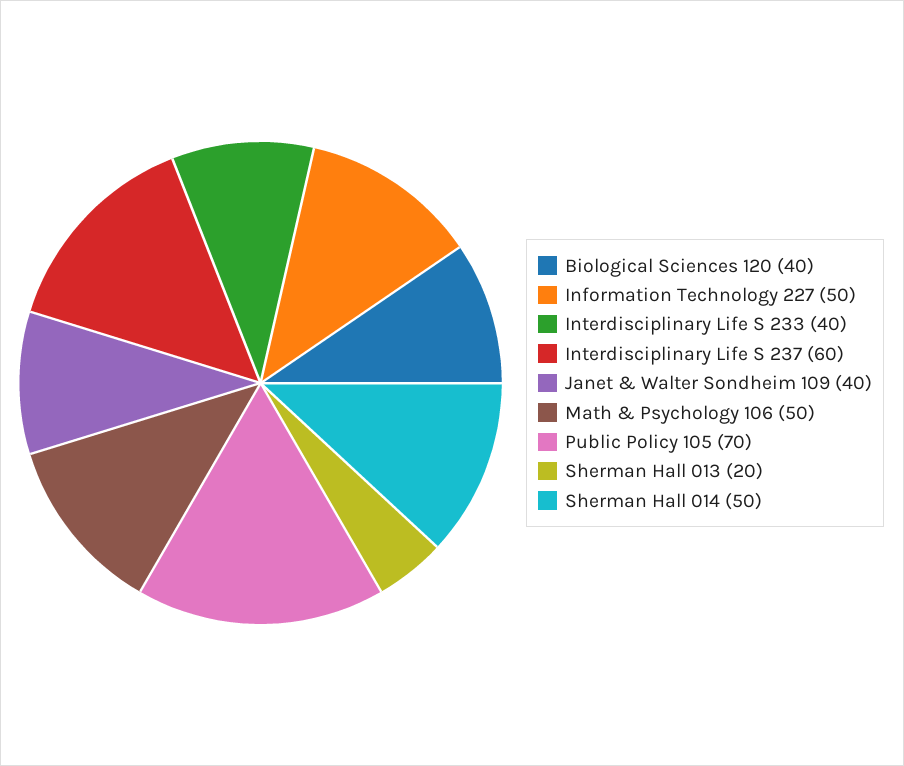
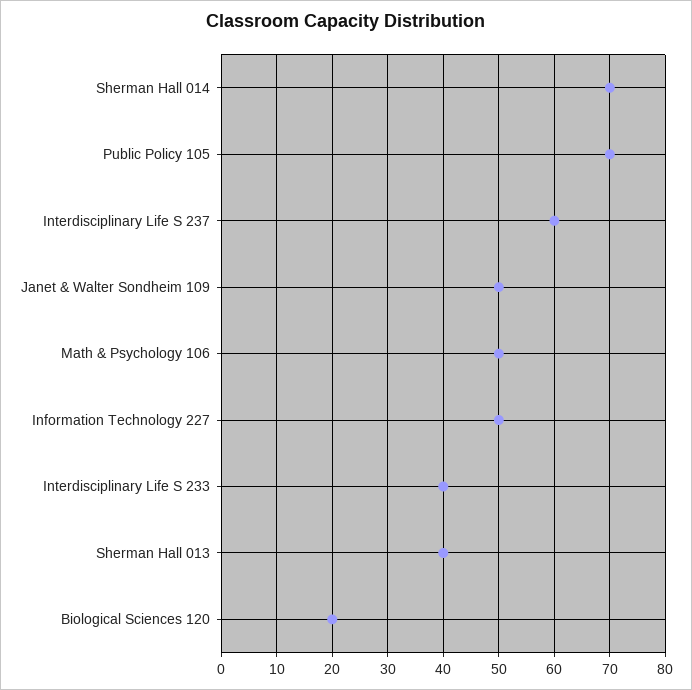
Biological Sciences 120: 40 -> 20
Janet & Walter Sondheim 109: 40 -> 50
Sherman Hall 013: 20 -> 40
Sherman Hall 014: 50 -> 70

